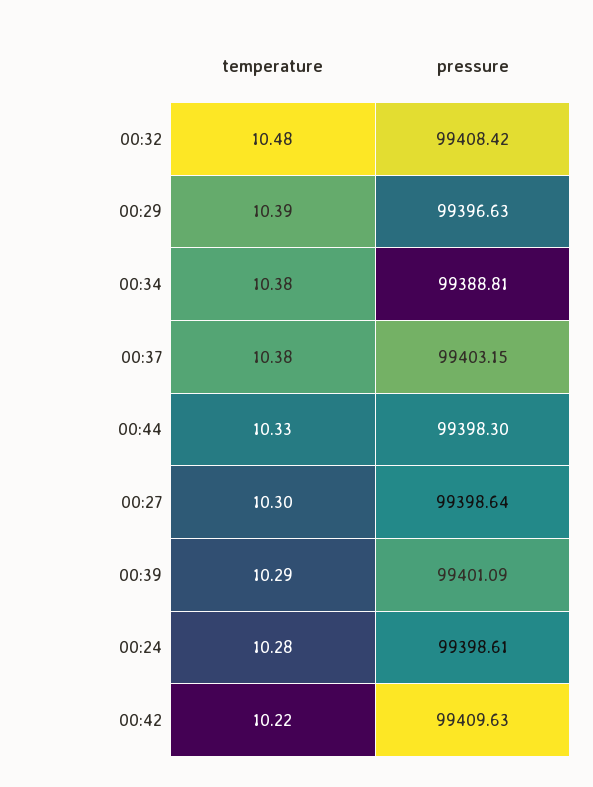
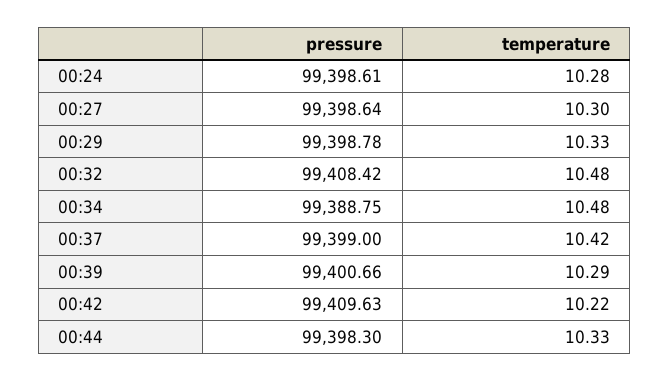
temperature, 00:29: 10.39 -> 10.33
pressure, 00:29: 99396.63 -> 99398.78
temperature, 00:34: 10.38 -> 10.48
pressure, 00:34: 99388.81 -> 99388.75
temperature, 00:37: 10.38 -> 10.42
pressure, 00:37: 99403.15 -> 99399
pressure, 00:39: 99401.09 -> 99400.66

